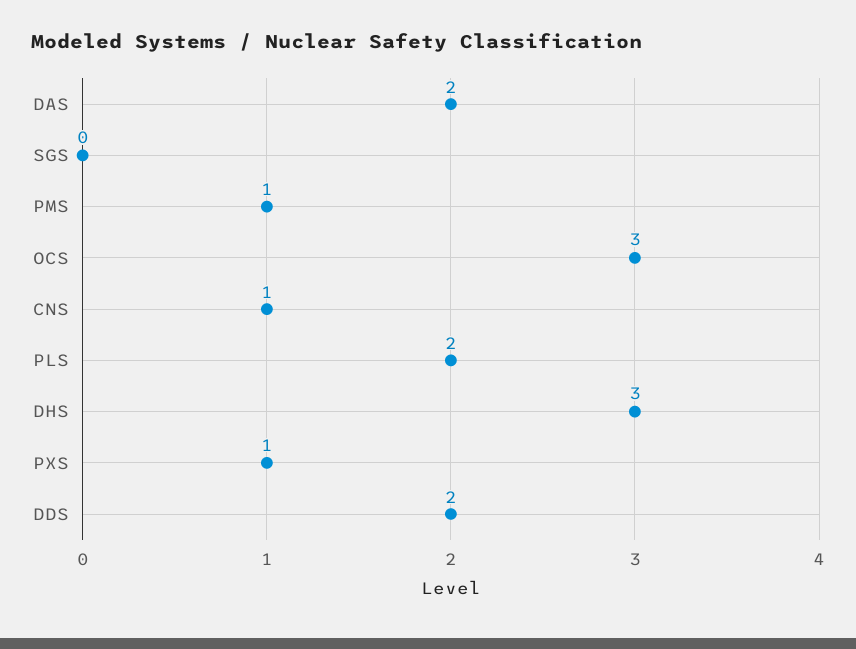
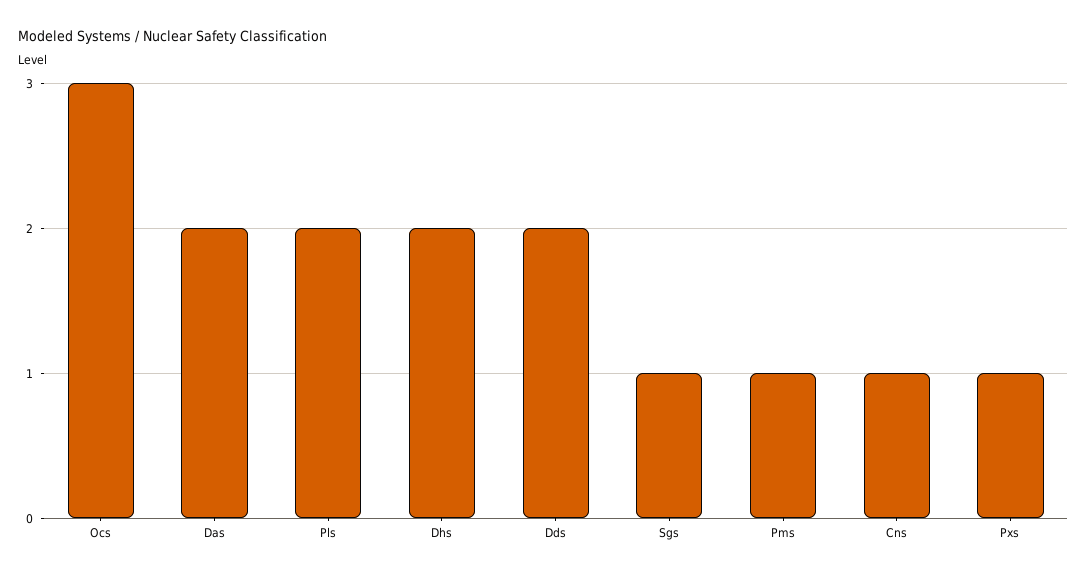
SGS: 0 -> 1
DHS: 3 -> 2

